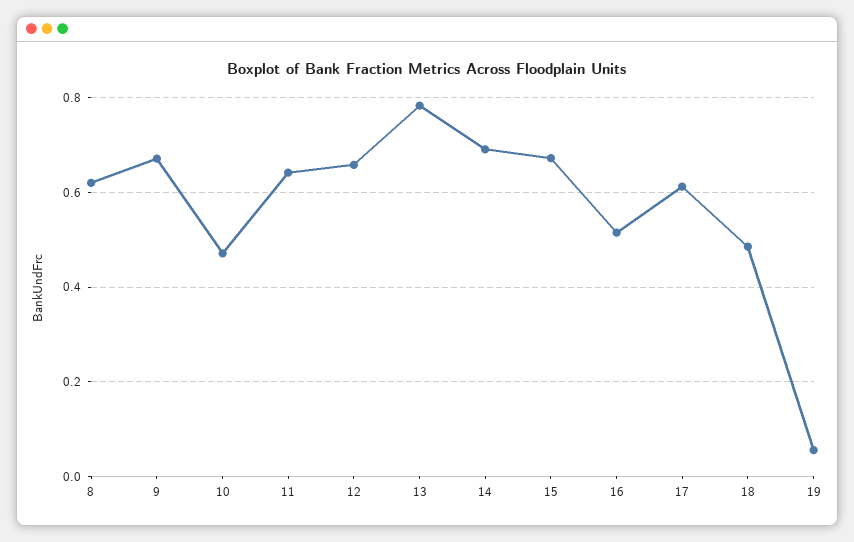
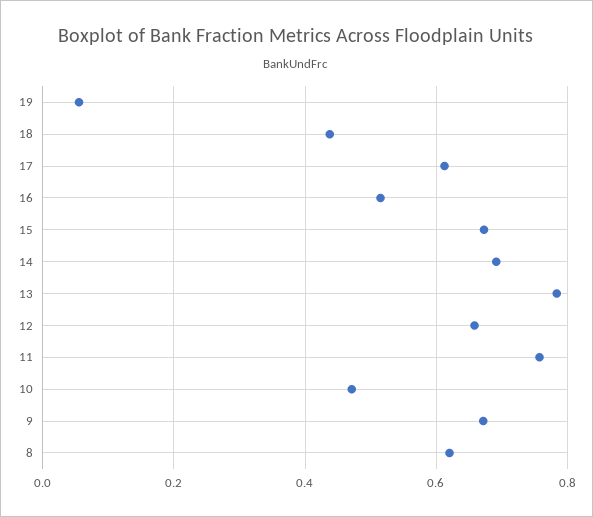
11: 0.64 -> 0.76
18: 0.48 -> 0.44

